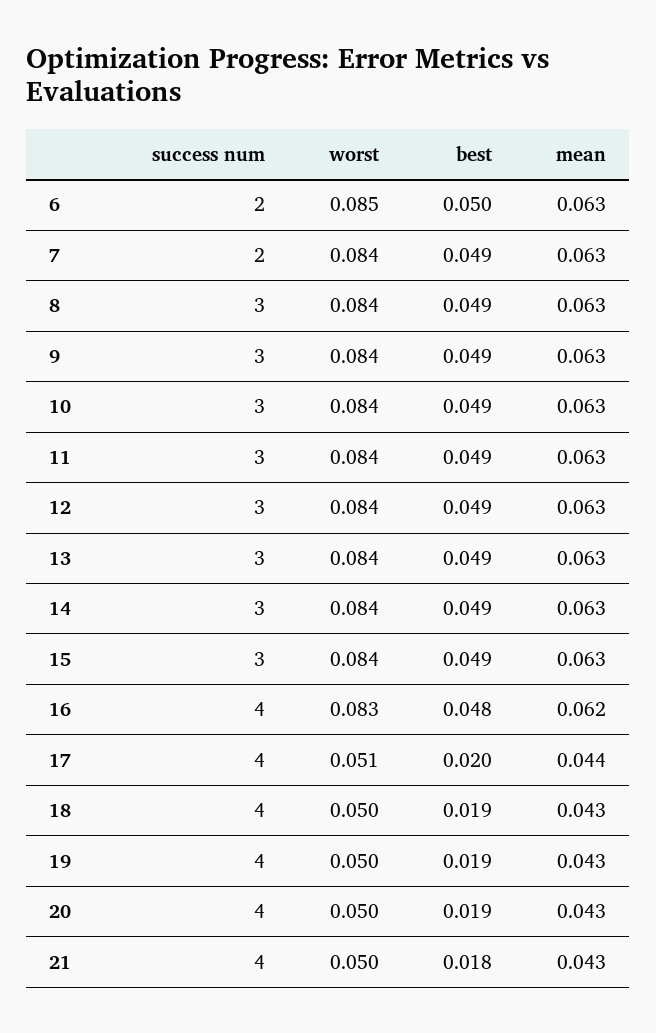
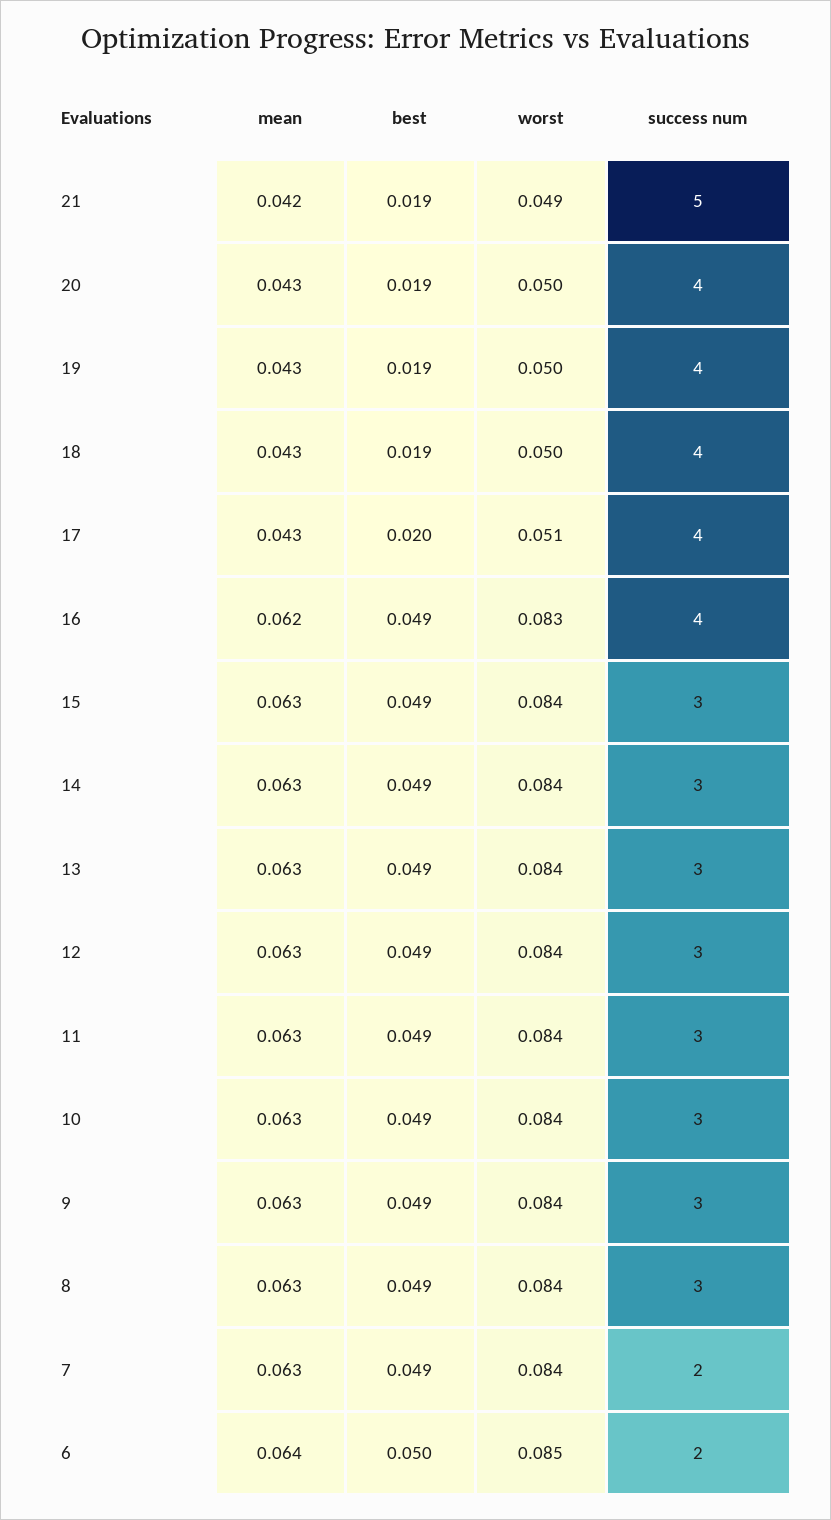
mean, 6: 0.063 -> 0.064
best, 16: 0.048 -> 0.049
mean, 17: 0.044 -> 0.043
success num, 21: 4 -> 5
worst, 21: 0.05 -> 0.049
best, 21: 0.018 -> 0.019
mean, 21: 0.043 -> 0.042

